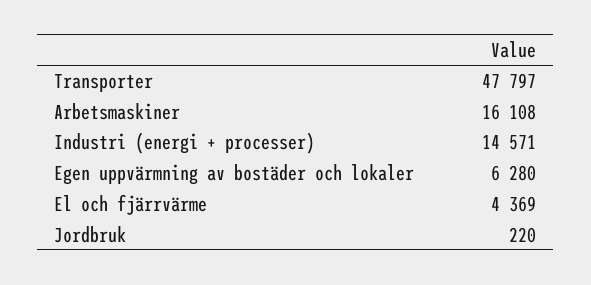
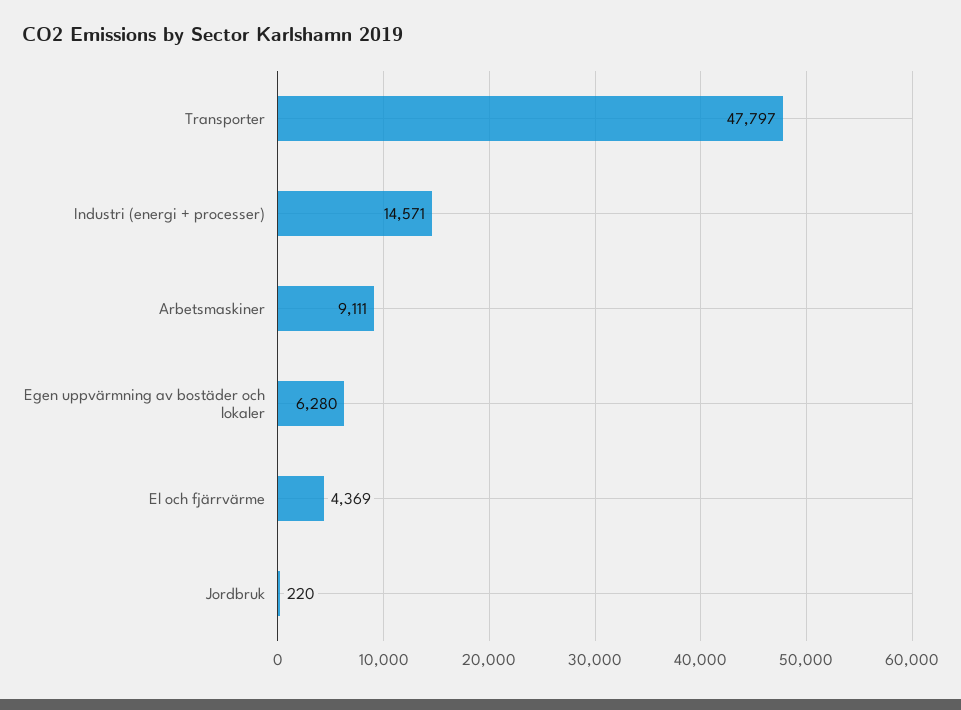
Arbetsmaskiner: 16108 -> 9111

